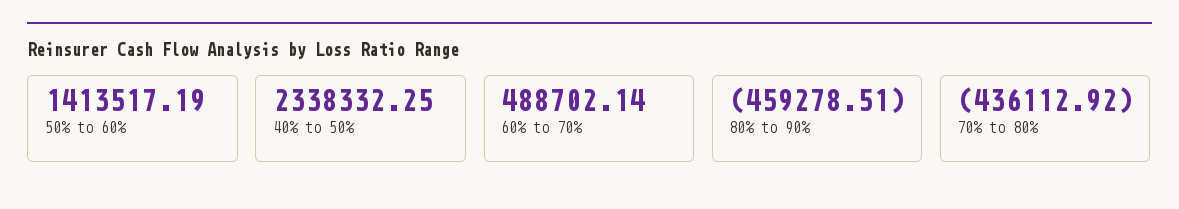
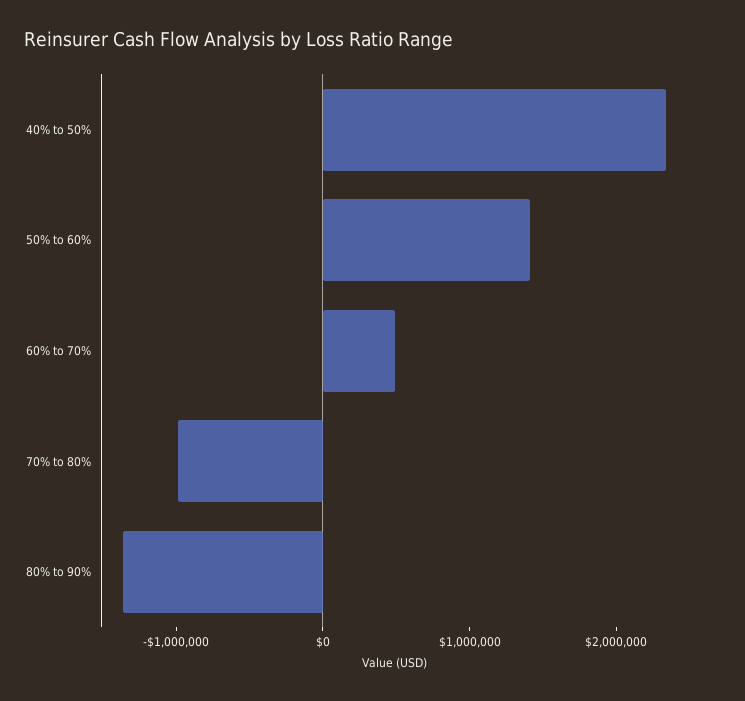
80% to 90%: -459278.51 -> -1400000
70% to 80%: -436112.92 -> -1000000

